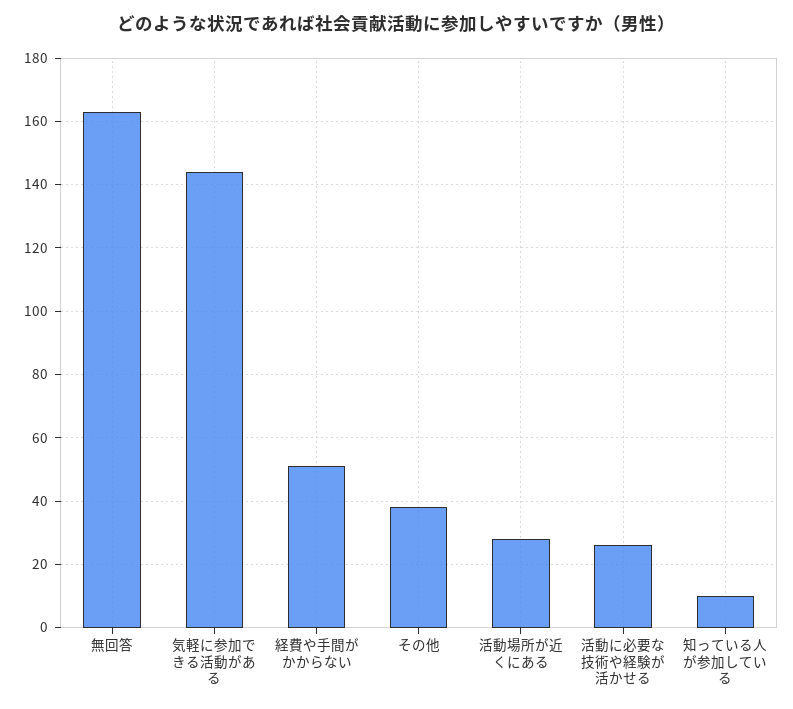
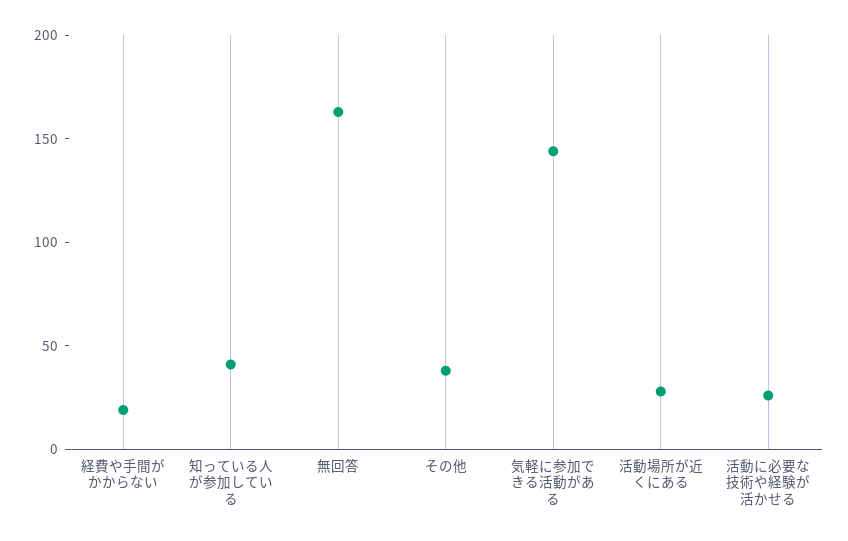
経費や手間がかからない: 50 -> 20
知っている人が参加している: 10 -> 40

